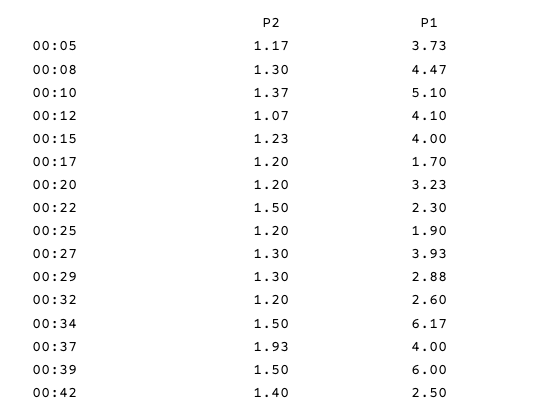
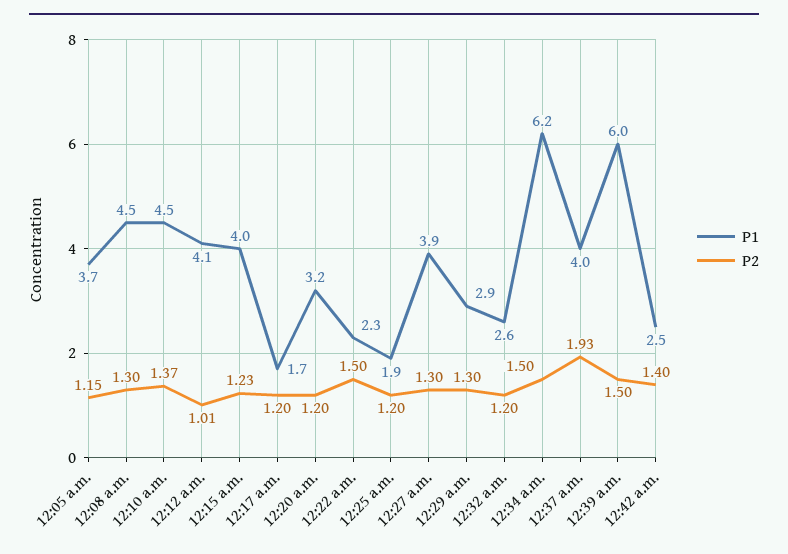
P2, 00:05: 1.17 -> 1.15
P1, 00:10: 5.1 -> 4.5
P2, 00:12: 1.07 -> 1.01

